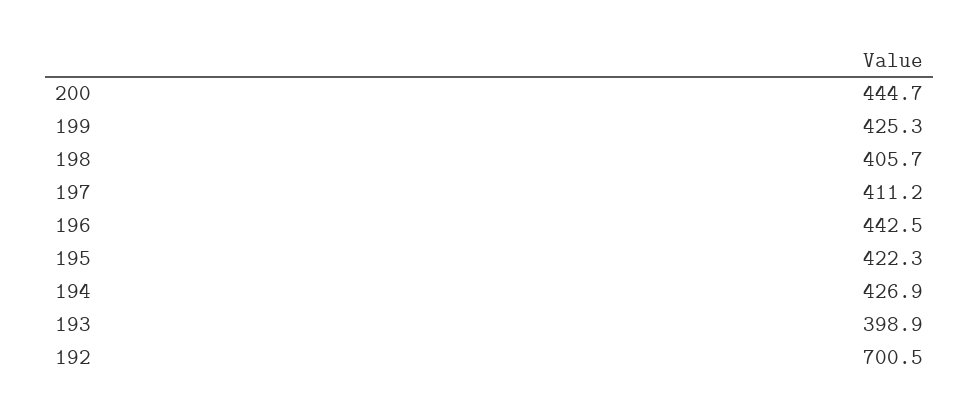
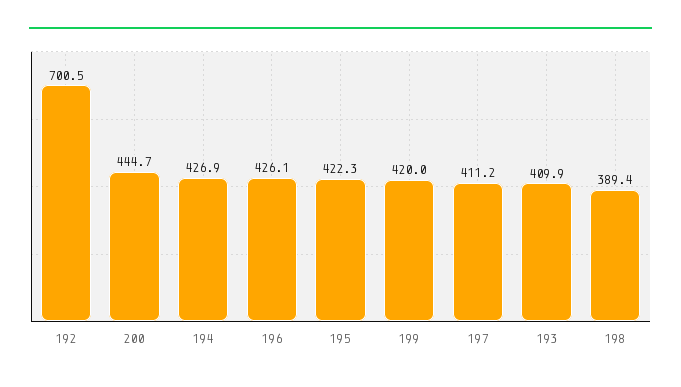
199: 425.3 -> 420
198: 405.7 -> 389.4
196: 442.5 -> 426.1
193: 398.9 -> 409.9

